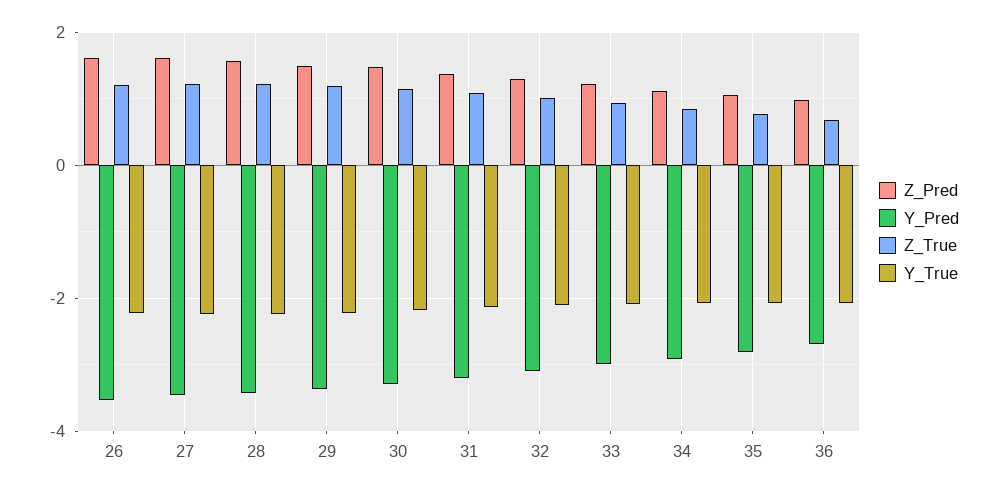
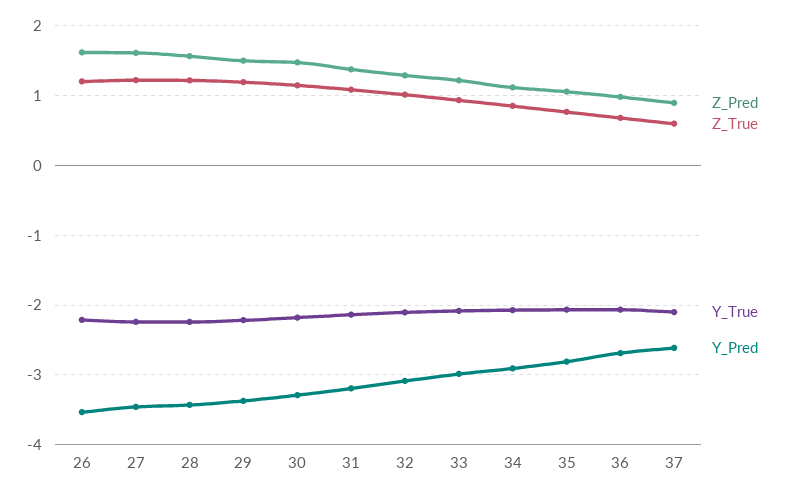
Z_Pred, 37: none -> 0.9
Z_True, 37: none -> 0.6
Y_True, 37: none -> -2.1
Y_Pred, 37: none -> -2.6

